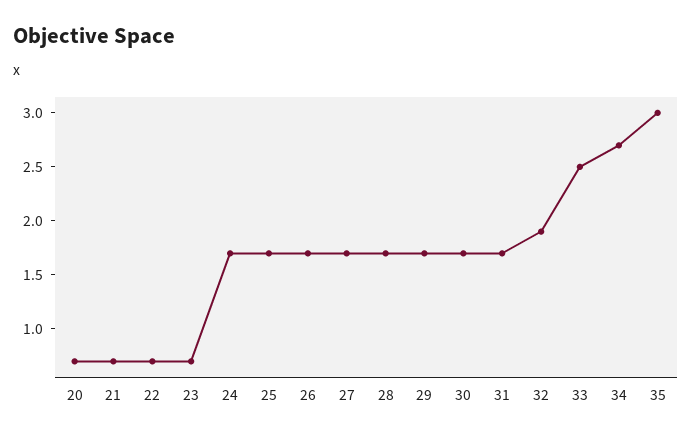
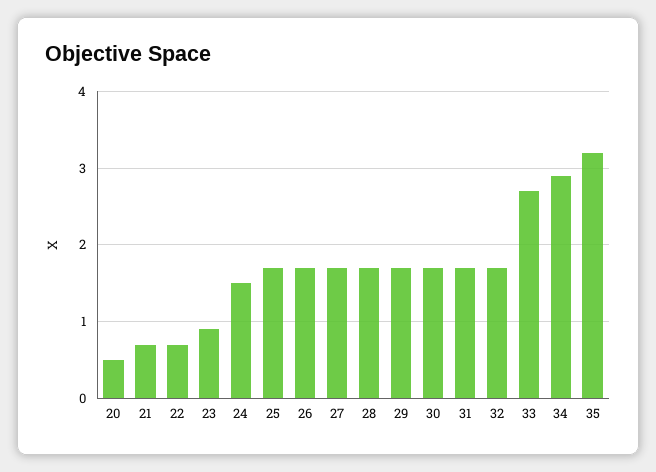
20: 0.7 -> 0.5
23: 0.7 -> 0.9
24: 1.7 -> 1.5
32: 1.9 -> 1.7
33: 2.5 -> 2.7
34: 2.7 -> 2.9
35: 3 -> 3.2

